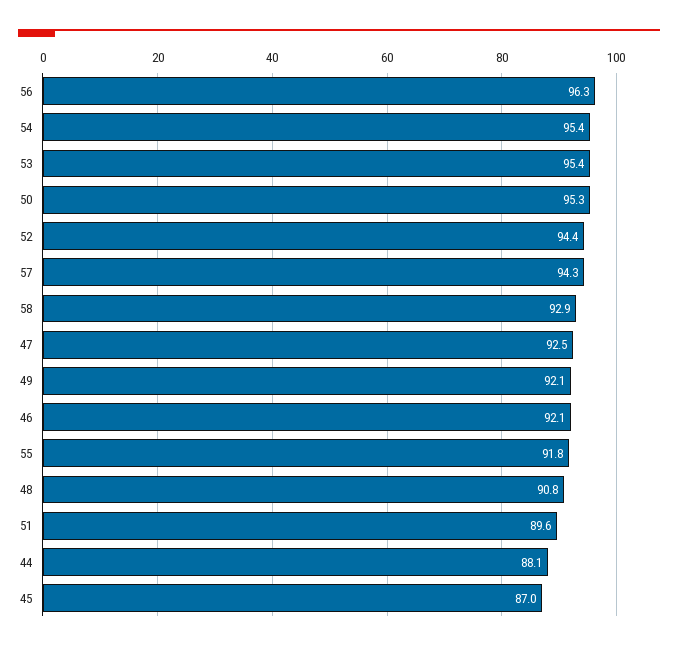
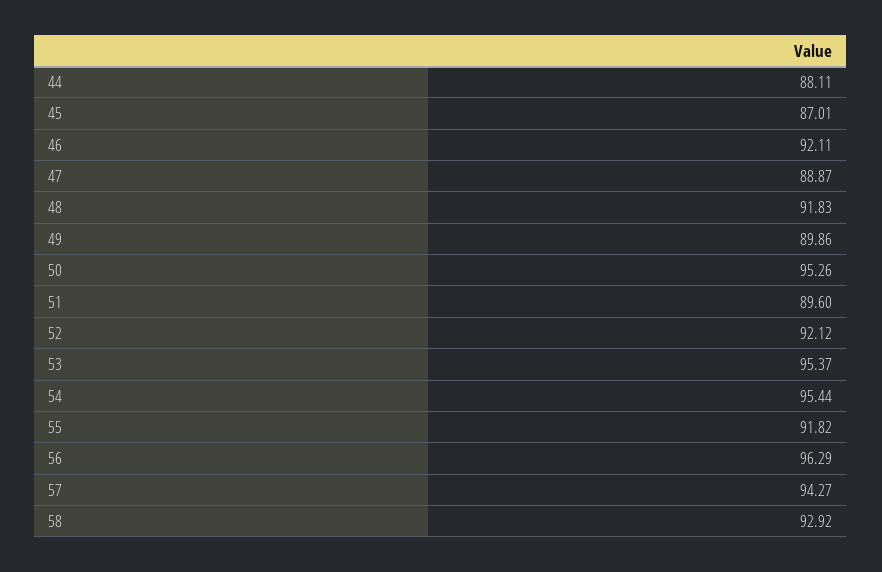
52: 94.4 -> 92.12
47: 92.5 -> 88.87
49: 92.1 -> 89.86
48: 90.8 -> 91.83

